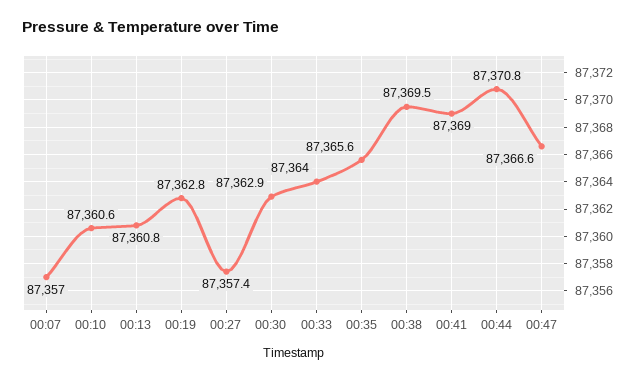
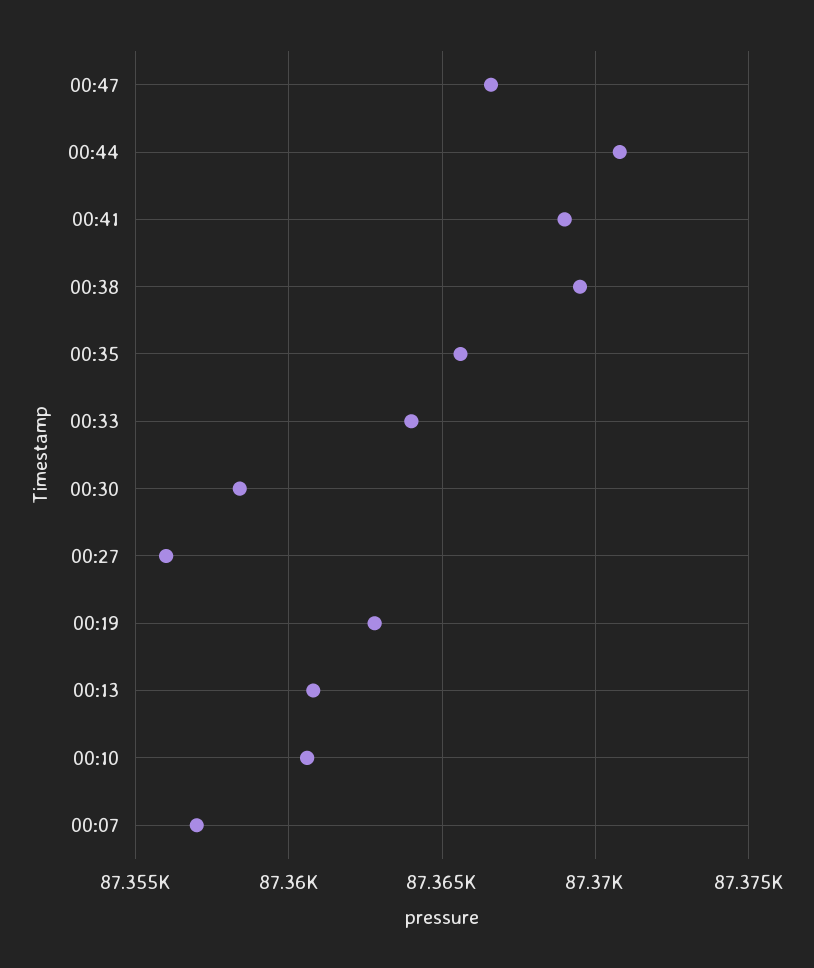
00:27: 87357.4 -> 87356
00:30: 87362.9 -> 87358.5

